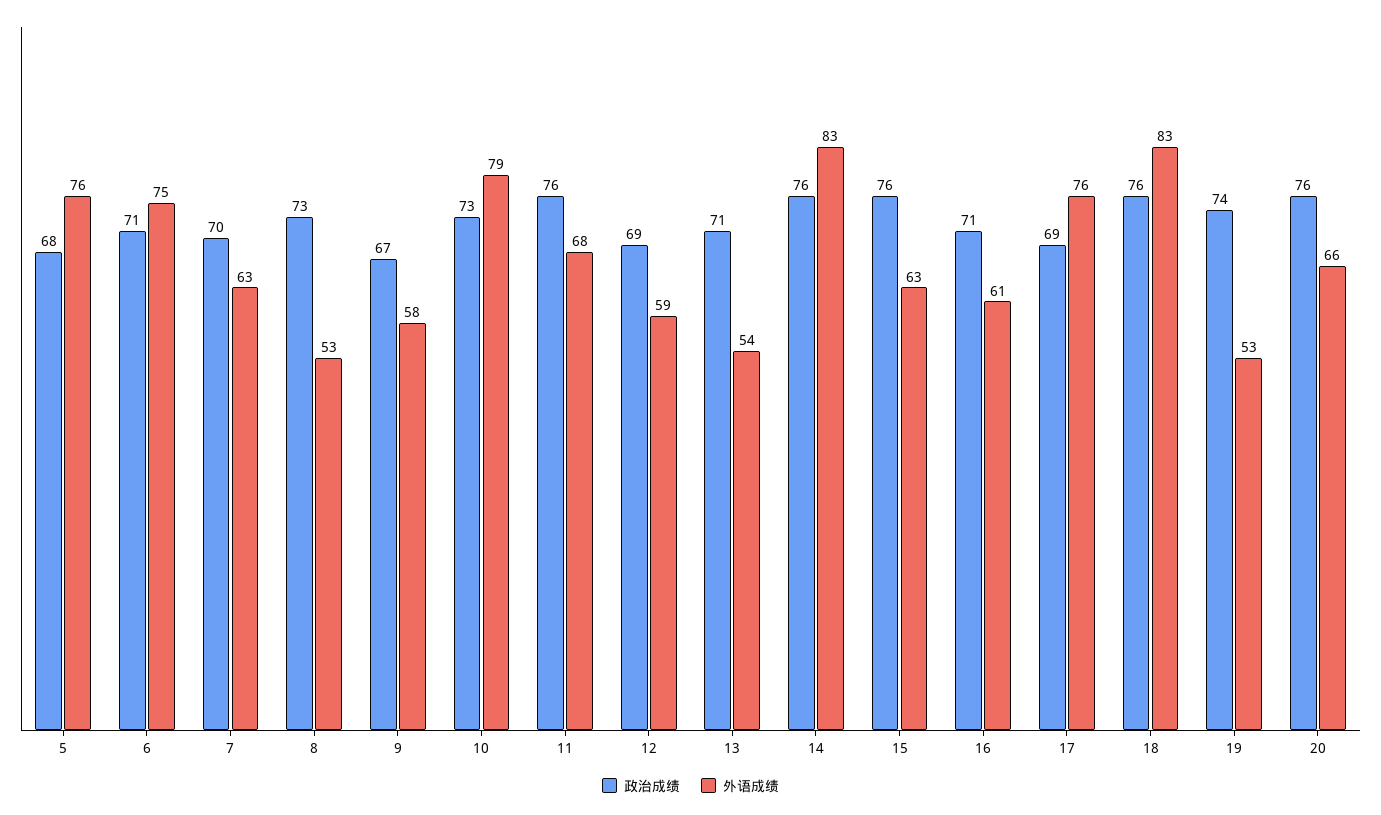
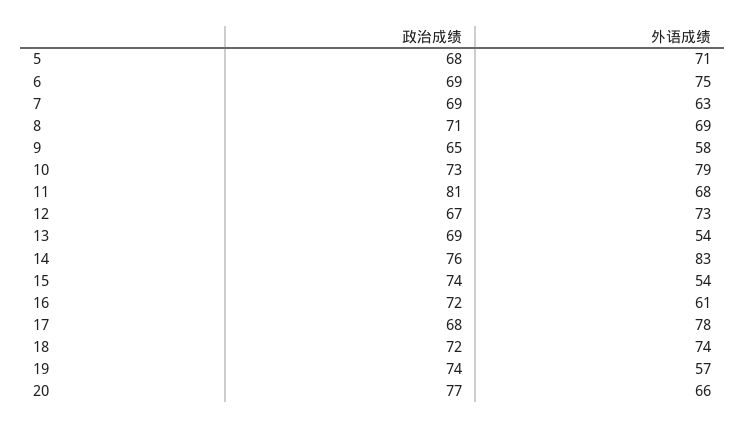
外语成绩, 5: 76 -> 71
政治成绩, 6: 71 -> 69
政治成绩, 7: 70 -> 69
政治成绩, 8: 73 -> 71
外语成绩, 8: 53 -> 69
政治成绩, 9: 67 -> 65
政治成绩, 11: 76 -> 81
政治成绩, 12: 69 -> 67
外语成绩, 12: 59 -> 73
政治成绩, 13: 71 -> 69
政治成绩, 15: 76 -> 74
外语成绩, 15: 63 -> 54
政治成绩, 16: 71 -> 72
政治成绩, 17: 69 -> 68
外语成绩, 17: 76 -> 78
政治成绩, 18: 76 -> 72
外语成绩, 18: 83 -> 74
外语成绩, 19: 53 -> 57
政治成绩, 20: 76 -> 77

